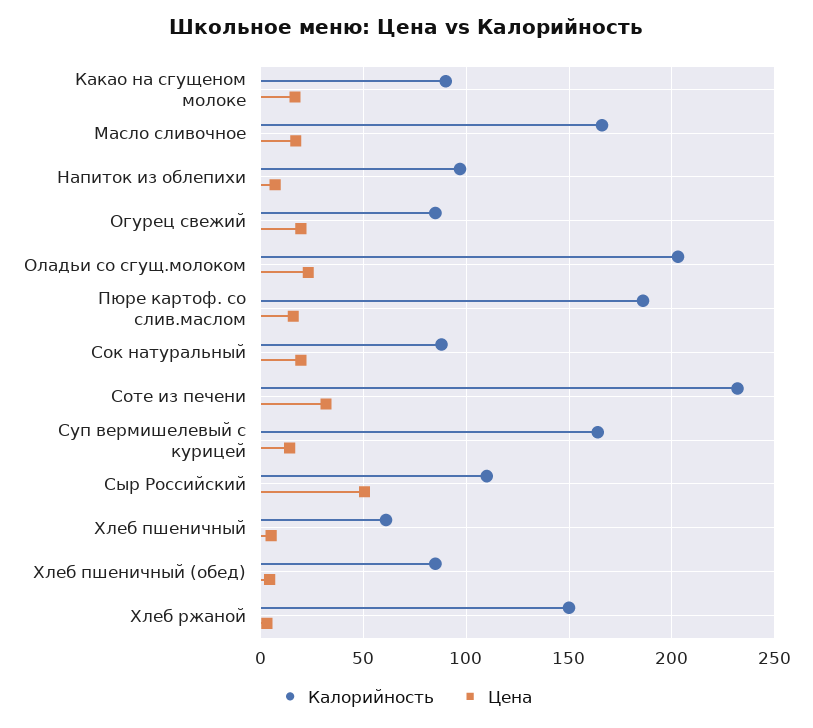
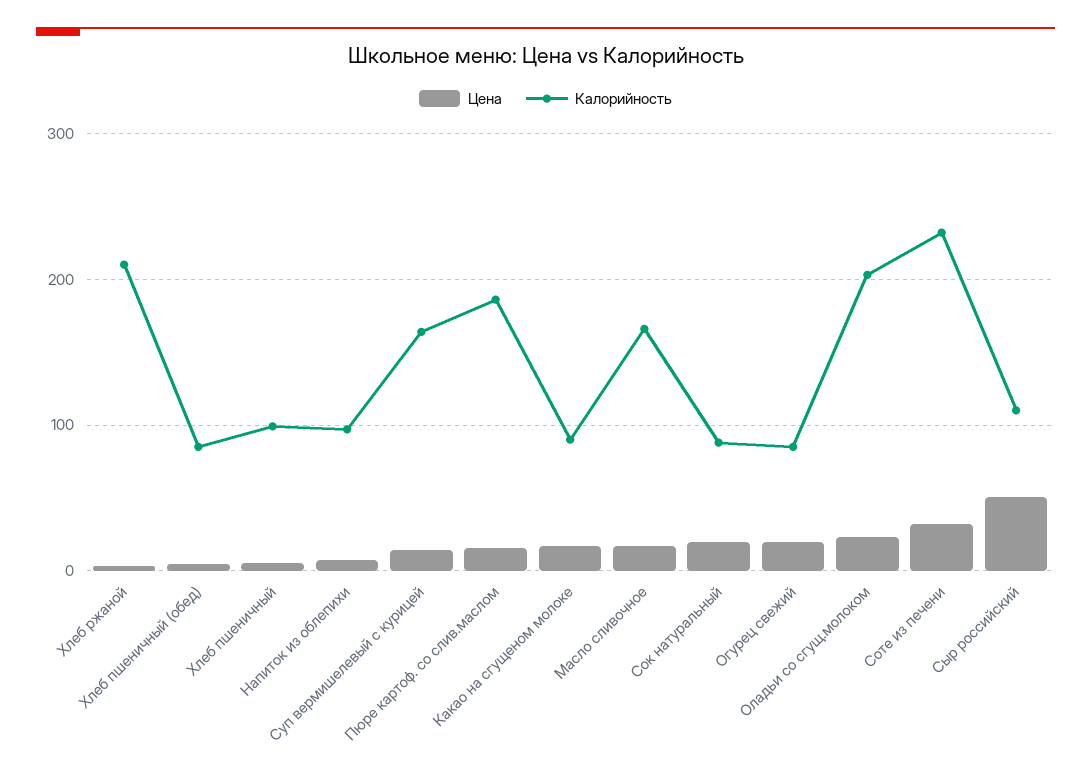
Калорийность, Хлеб пшеничный: 60 -> 100
Калорийность, Хлеб ржаной: 150 -> 210

